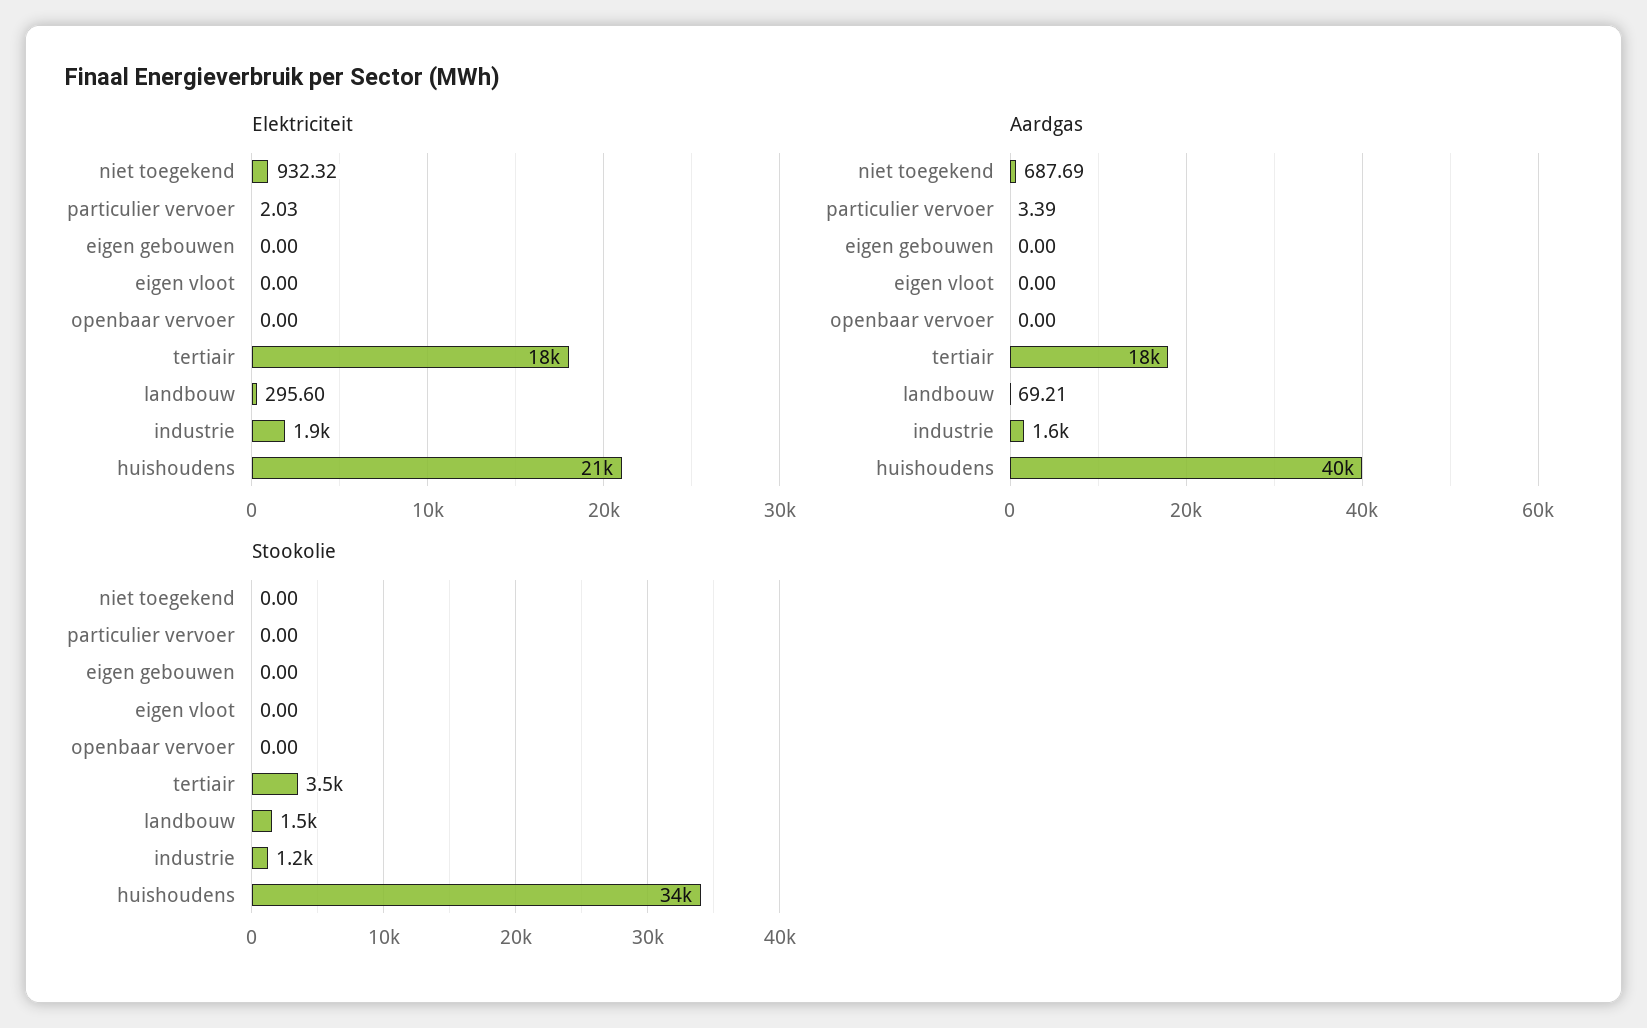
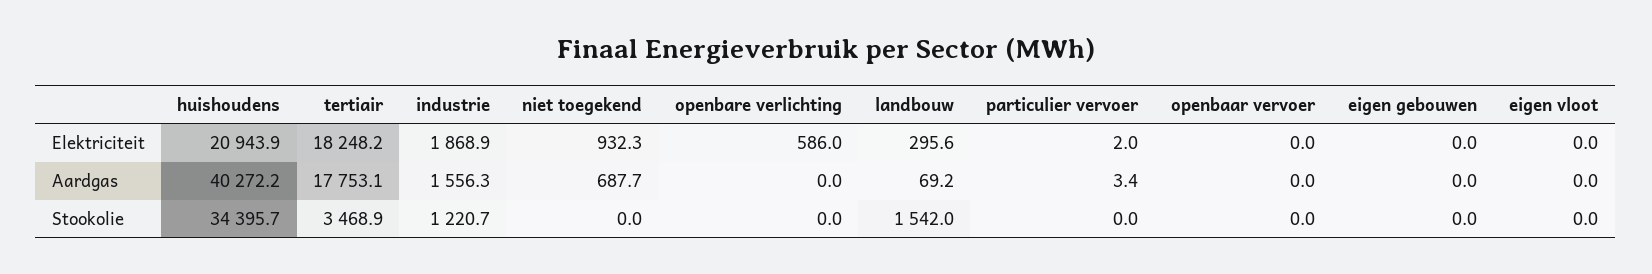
Elektriciteit, openbare verlichting: none -> 586
Aardgas, openbare verlichting: none -> 0
Stookolie, openbare verlichting: none -> 0

